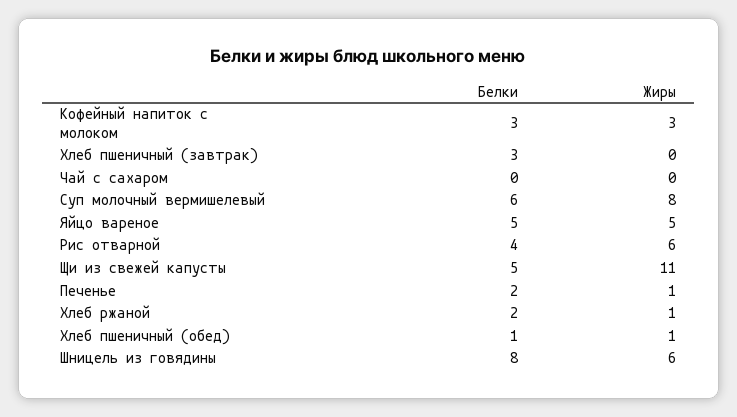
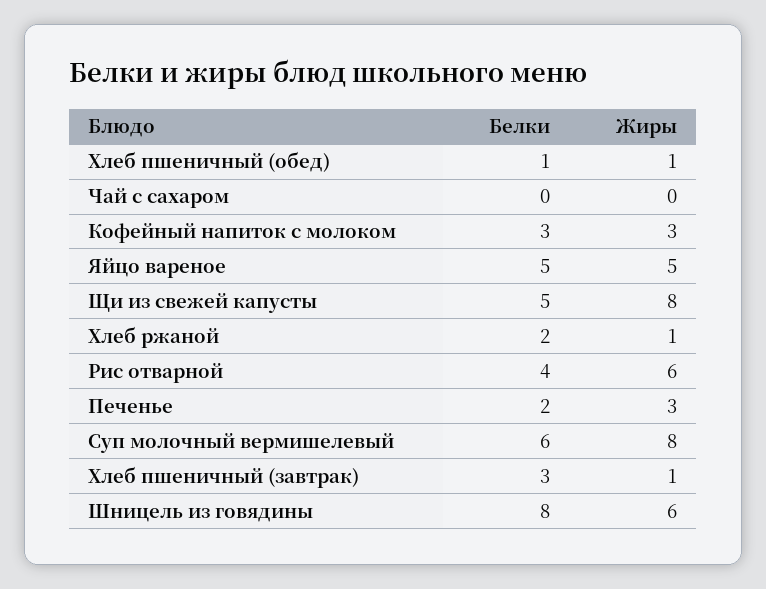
Жиры, Хлеб пшеничный (завтрак): 0 -> 1
Жиры, Щи из свежей капусты: 11 -> 8
Жиры, Печенье: 1 -> 3

